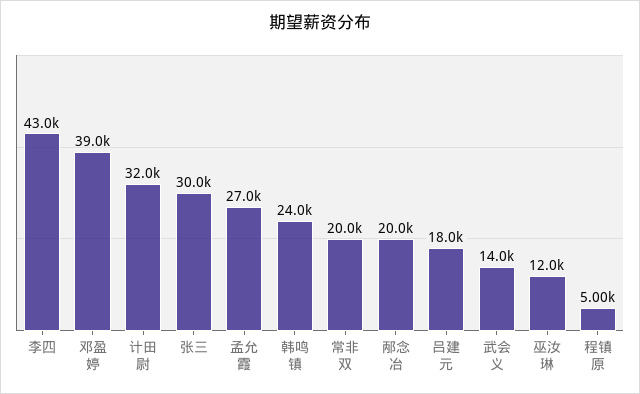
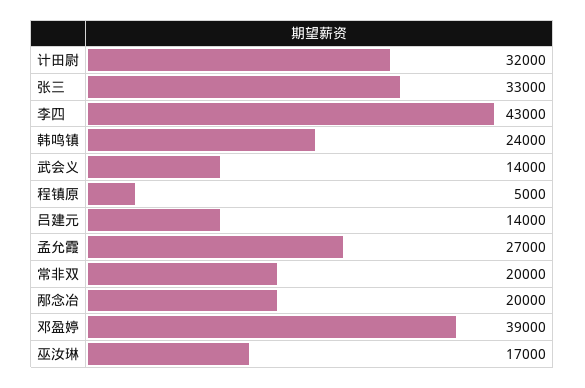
张三: 30000 -> 33000
吕建元: 18000 -> 14000
巫汝琳: 12000 -> 17000

